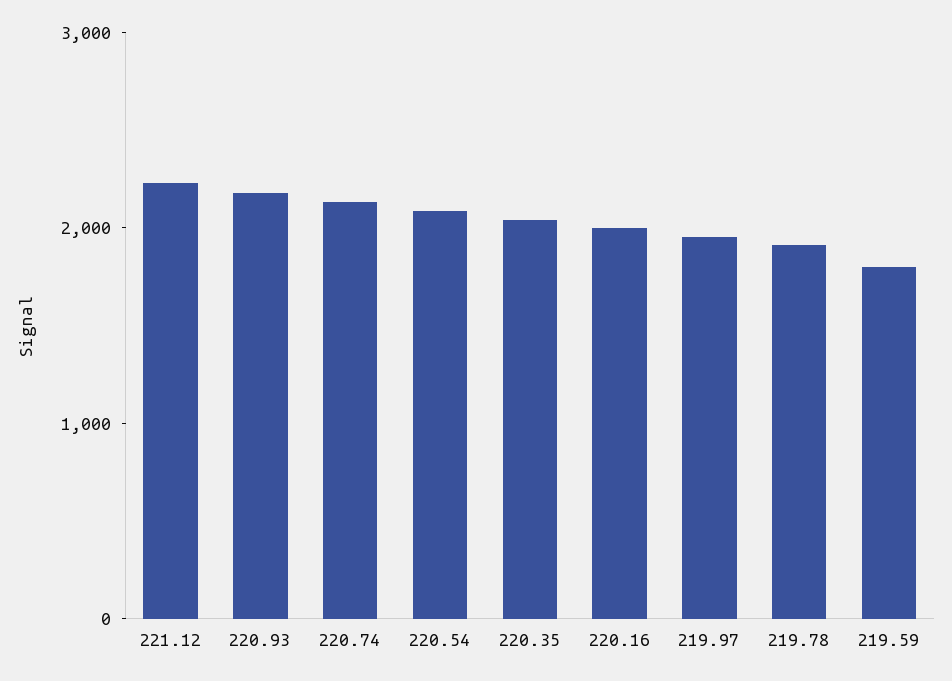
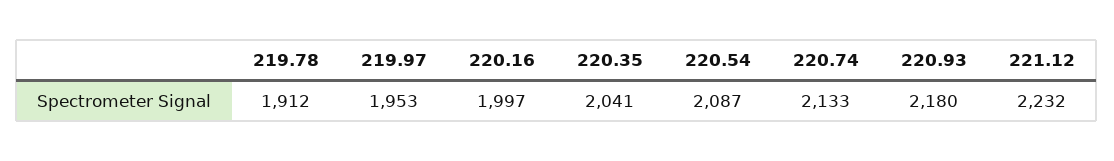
219.59: 1800 -> none

